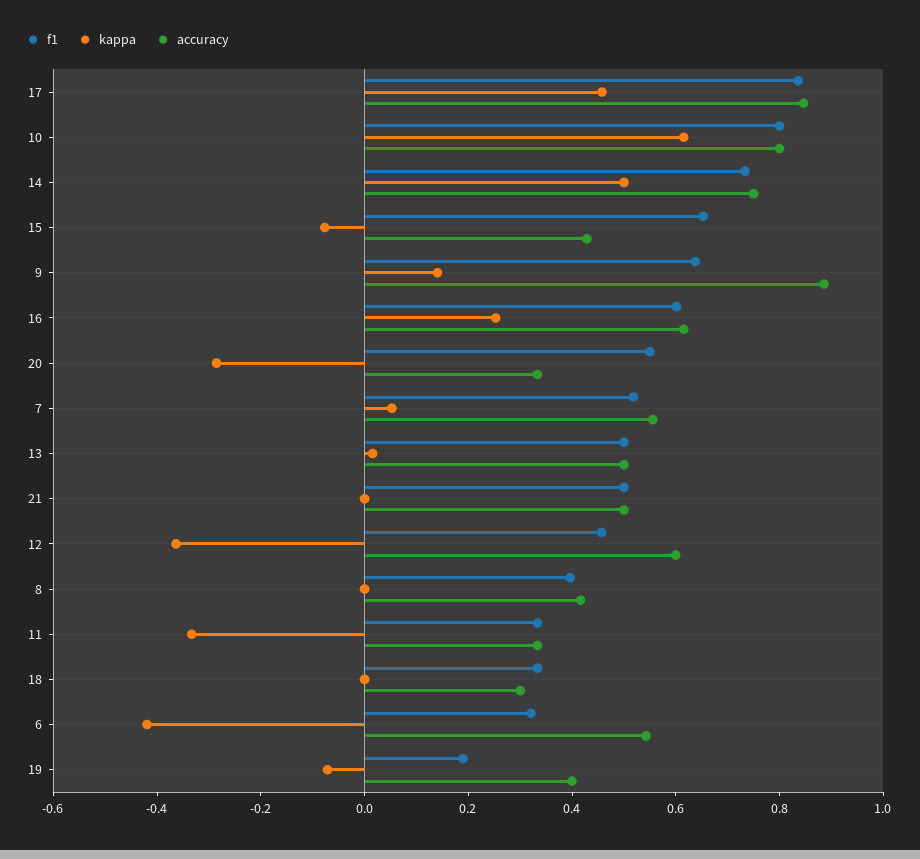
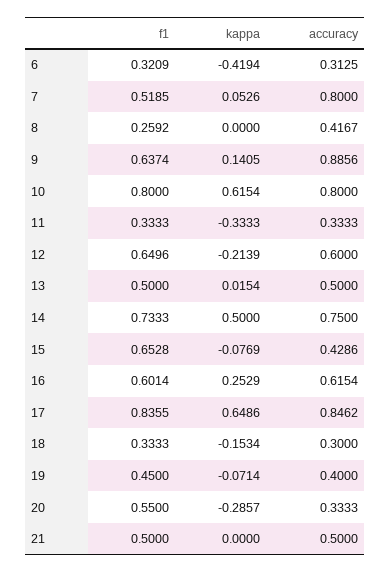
kappa, 17: 0.45 -> 0.6486
accuracy, 7: 0.55 -> 0.8
f1, 12: 0.45 -> 0.6496
kappa, 12: -0.35 -> -0.2139
f1, 8: 0.4 -> 0.2592
kappa, 18: 0 -> -0.1534
accuracy, 6: 0.55 -> 0.3125
f1, 19: 0.2 -> 0.45

